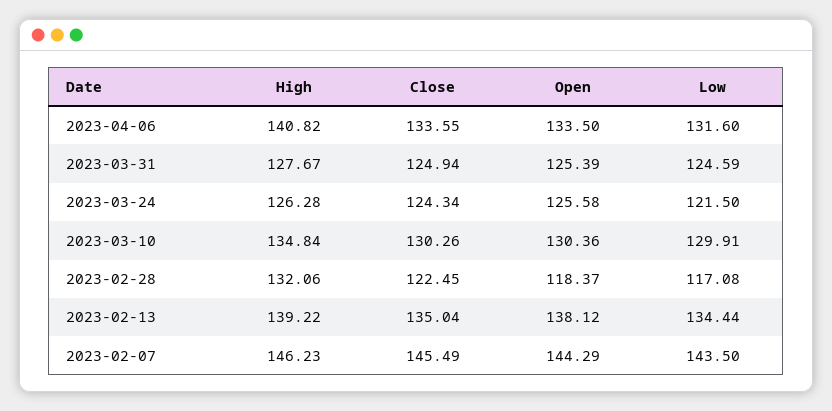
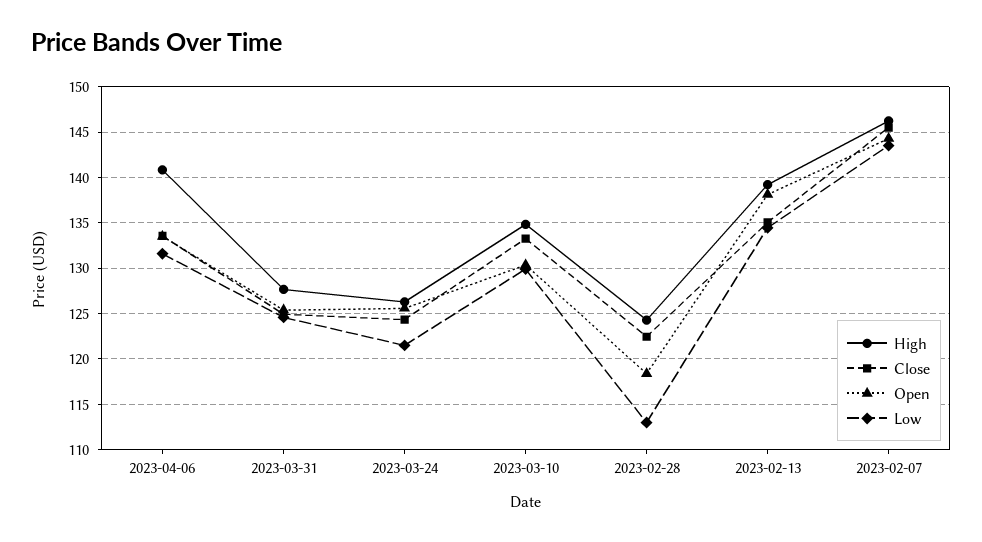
Close, 2023-03-10: 130.26 -> 133
High, 2023-02-28: 132.06 -> 124
Low, 2023-02-28: 117.08 -> 113

